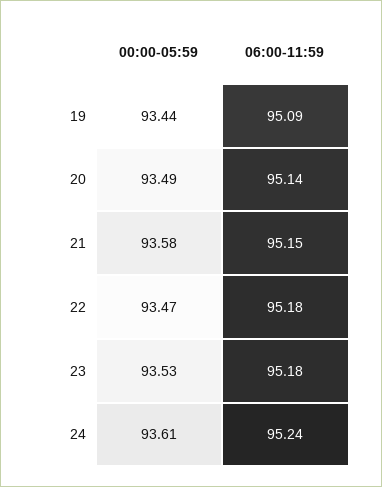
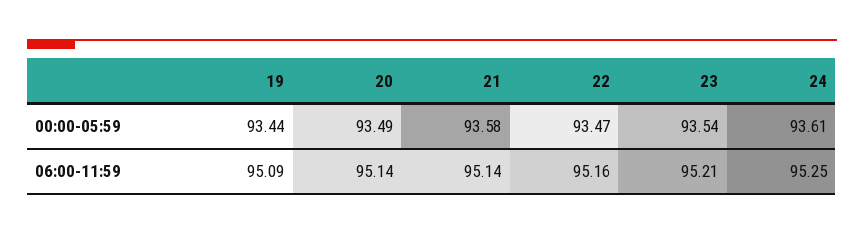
06:00-11:59, 21: 95.15 -> 95.14
06:00-11:59, 22: 95.18 -> 95.16
00:00-05:59, 23: 93.53 -> 93.54
06:00-11:59, 23: 95.18 -> 95.21
06:00-11:59, 24: 95.24 -> 95.25

